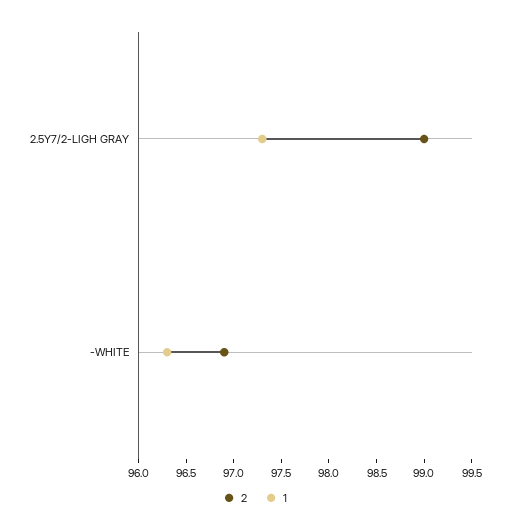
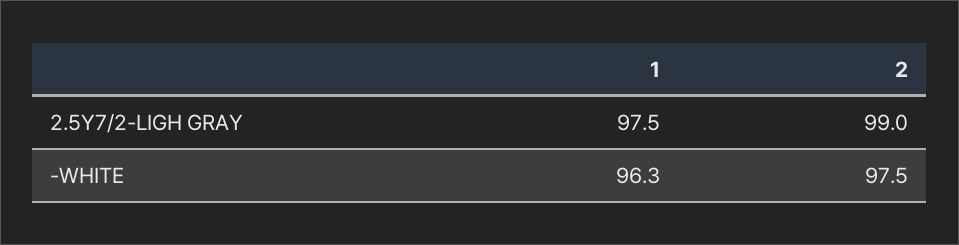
1, 2.5Y7/2-LIGH GRAY: 97.3 -> 97.5
2, -WHITE: 96.9 -> 97.5

